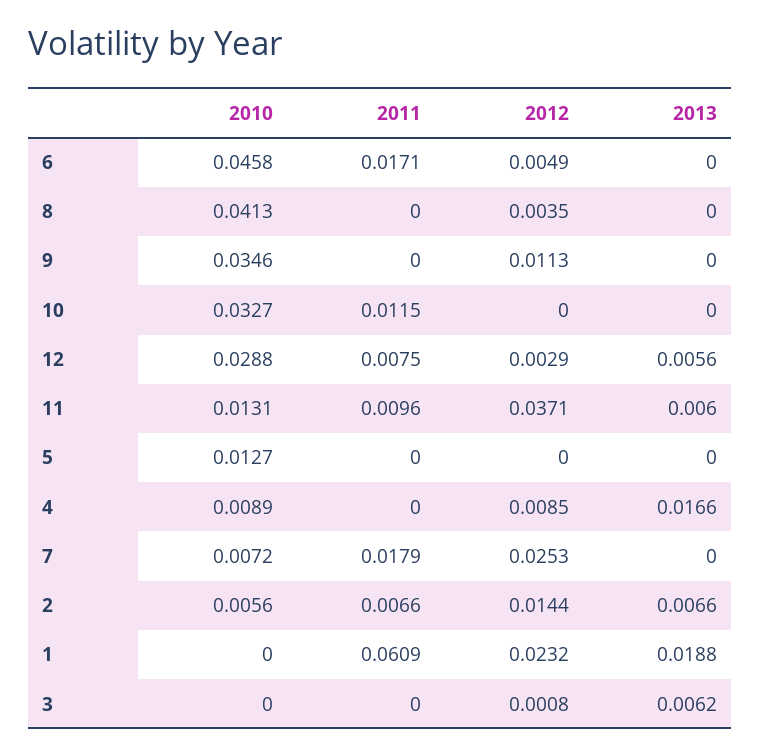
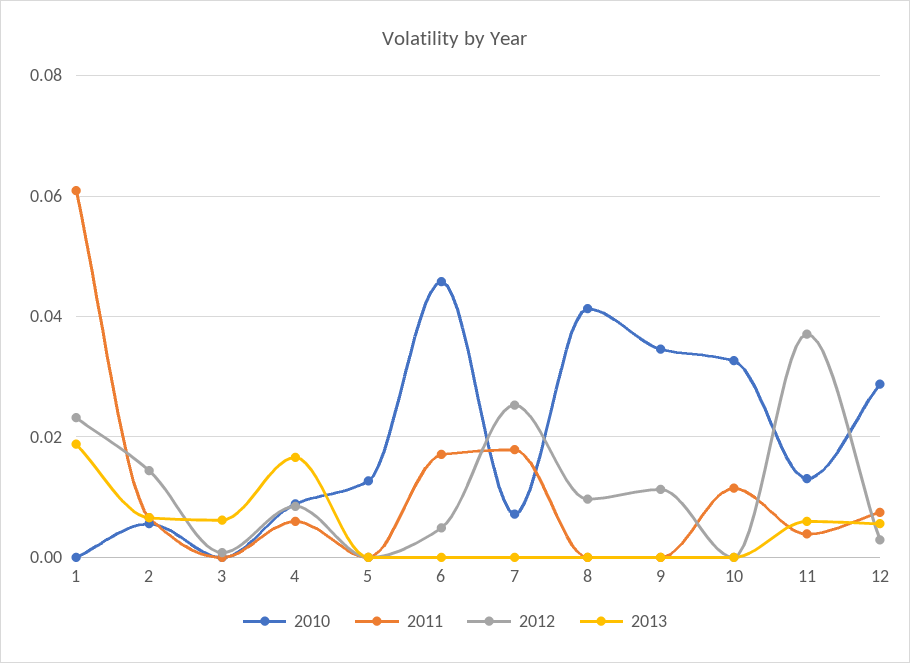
2012, 8: 0.0035 -> 0.01
2011, 11: 0.0096 -> 0.004
2011, 4: 0 -> 0.006

